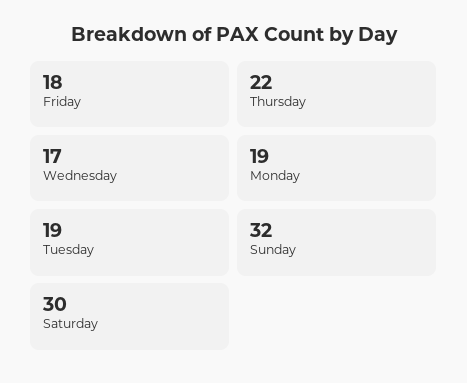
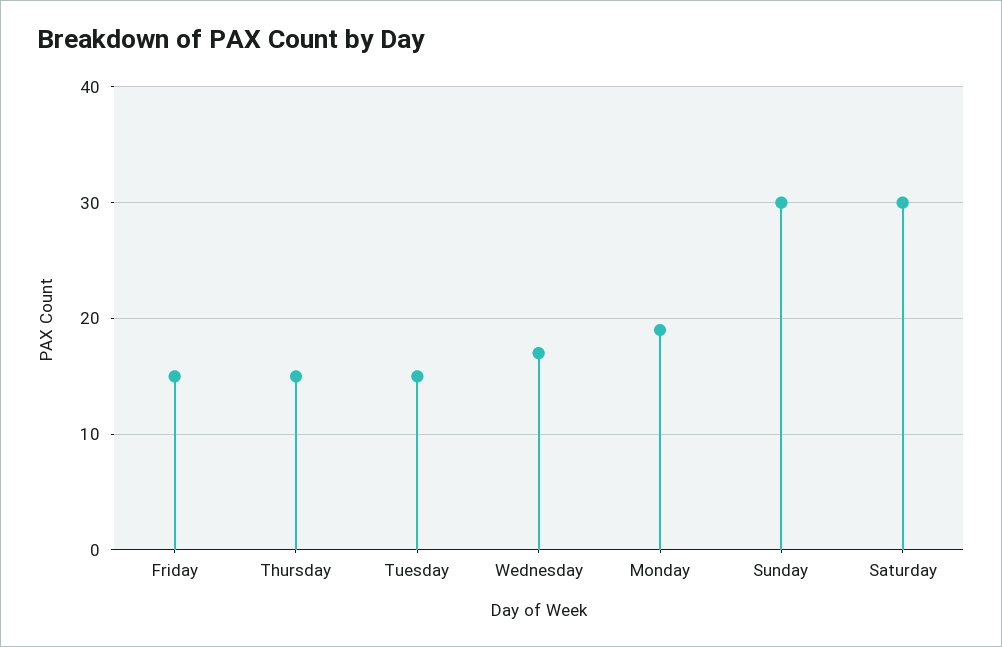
Friday: 18 -> 15
Thursday: 22 -> 15
Tuesday: 19 -> 15
Sunday: 32 -> 30

